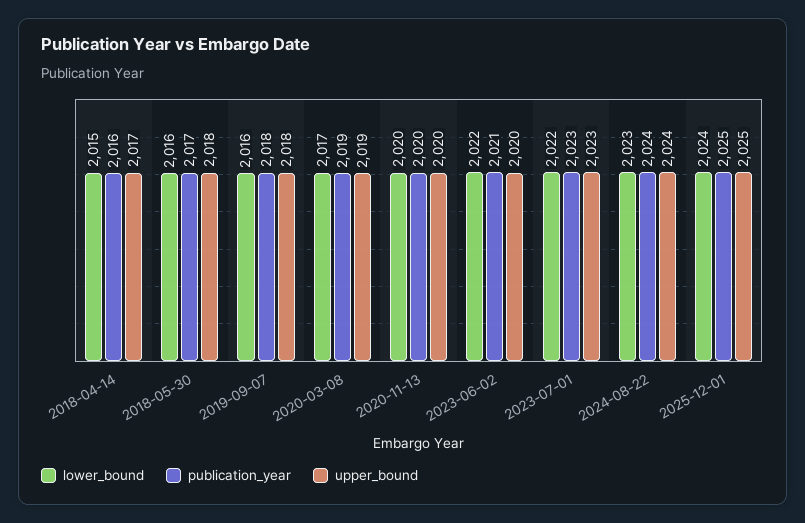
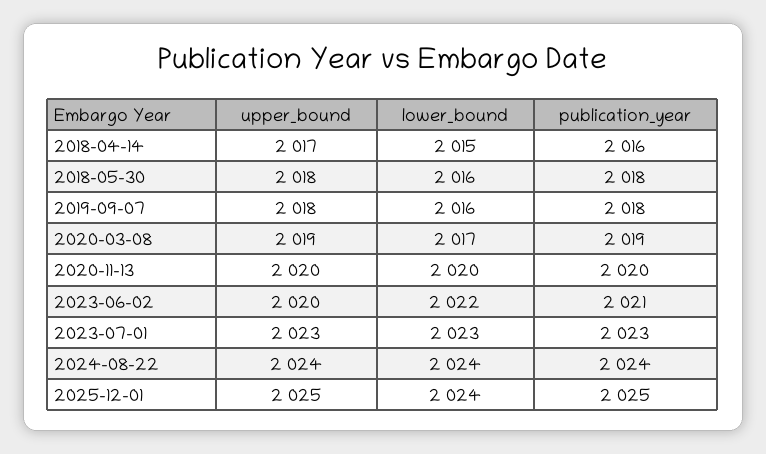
publication_year, 2018-05-30: 2017 -> 2018
lower_bound, 2023-07-01: 2022 -> 2023
lower_bound, 2024-08-22: 2023 -> 2024

